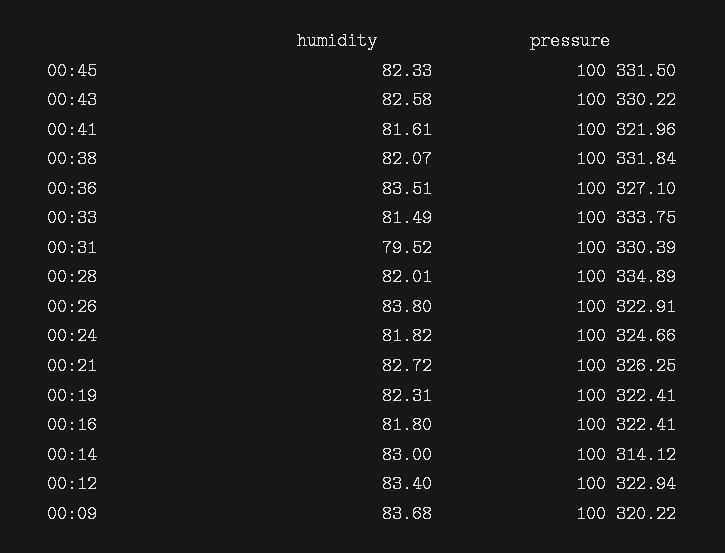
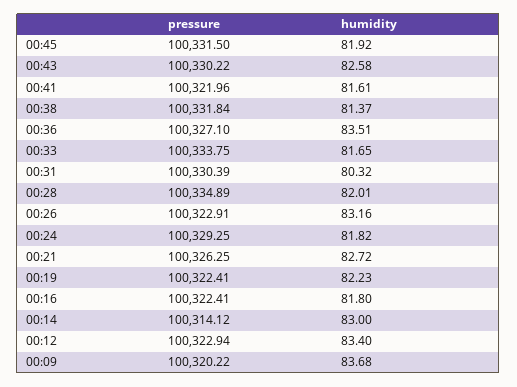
humidity, 00:45: 82.33 -> 81.92
humidity, 00:38: 82.07 -> 81.37
humidity, 00:33: 81.49 -> 81.65
humidity, 00:31: 79.52 -> 80.32
humidity, 00:26: 83.8 -> 83.16
pressure, 00:24: 100324.66 -> 100329.25
humidity, 00:19: 82.31 -> 82.23

